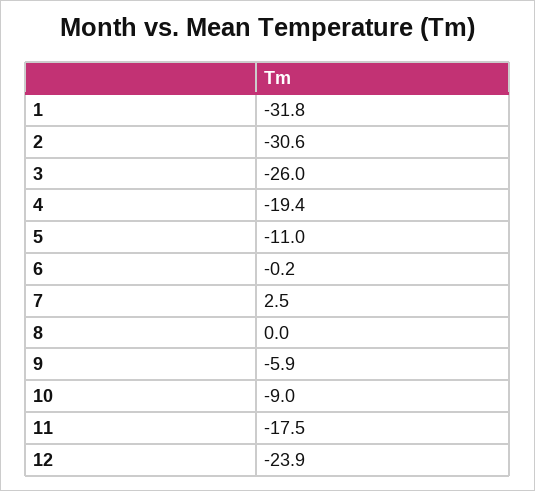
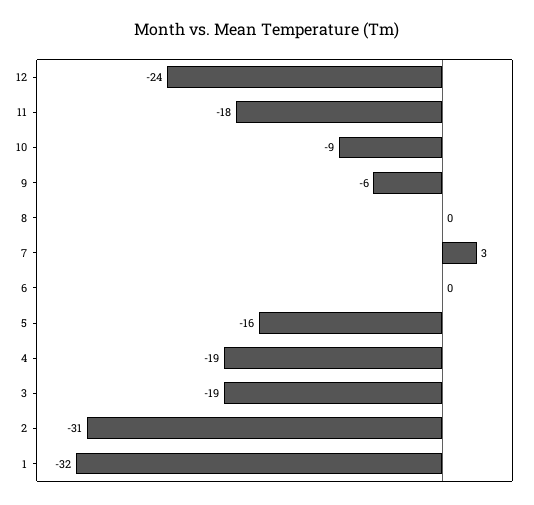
3: -26 -> -19
5: -11 -> -16

